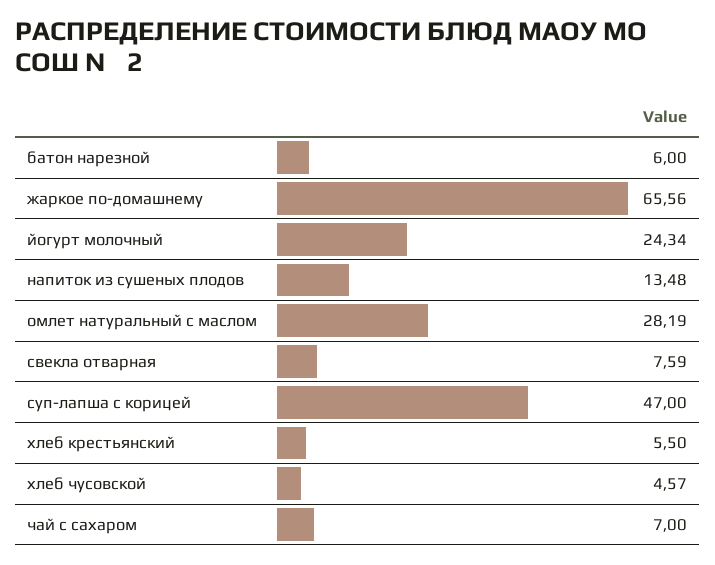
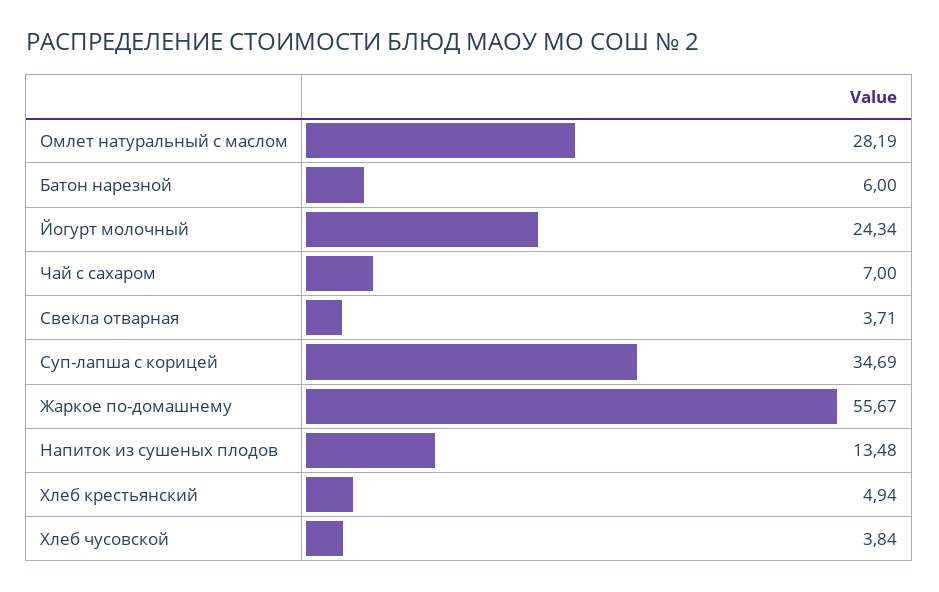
жаркое по-домашнему: 65.56 -> 55.67
свекла отварная: 7.59 -> 3.71
суп-лапша с корицей: 47 -> 34.69
хлеб крестьянский: 5.5 -> 4.94
хлеб чусовской: 4.57 -> 3.84

